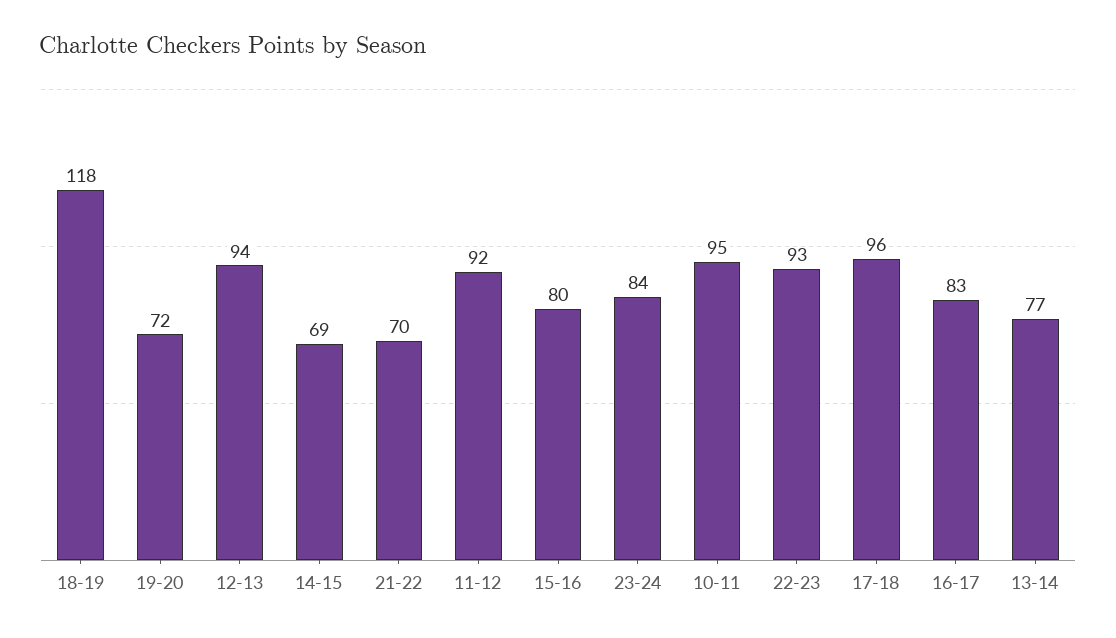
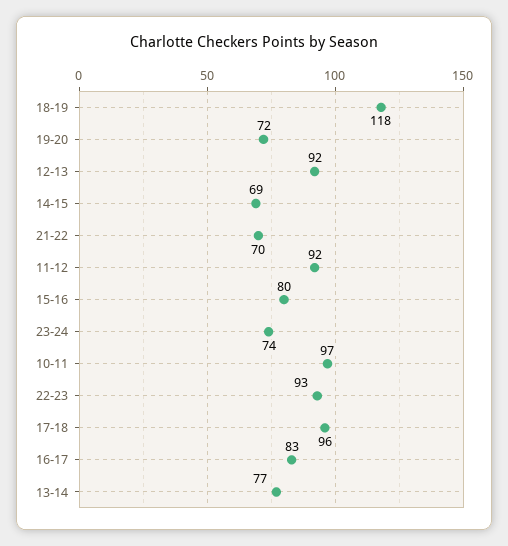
12-13: 94 -> 92
23-24: 84 -> 74
10-11: 95 -> 97

